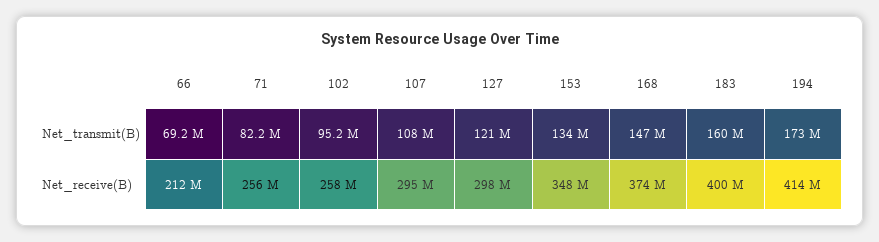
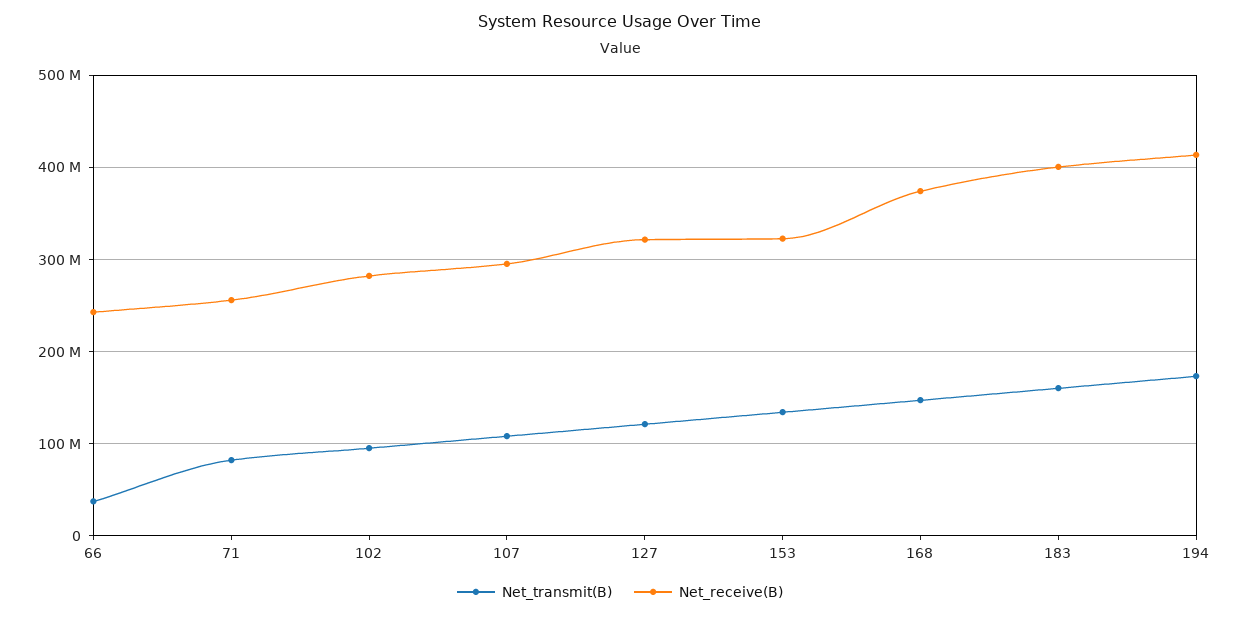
Net_transmit(B), 66: 69200000 -> 40000000
Net_receive(B), 66: 212000000 -> 240000000
Net_receive(B), 102: 258000000 -> 280000000
Net_receive(B), 127: 298000000 -> 320000000
Net_receive(B), 153: 348000000 -> 320000000

